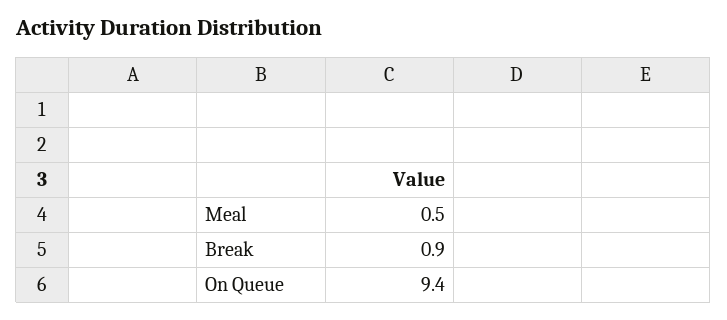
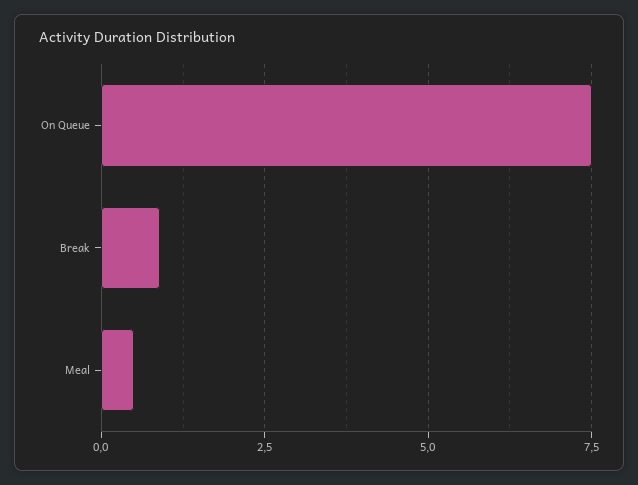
On Queue: 9.4 -> 7.5

